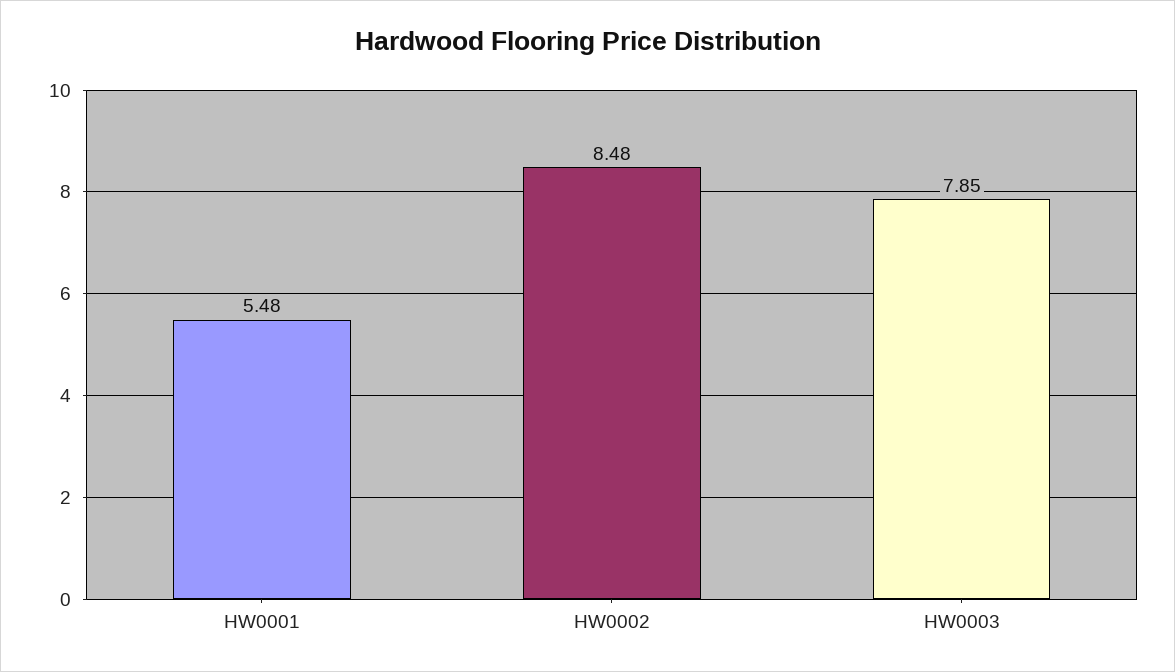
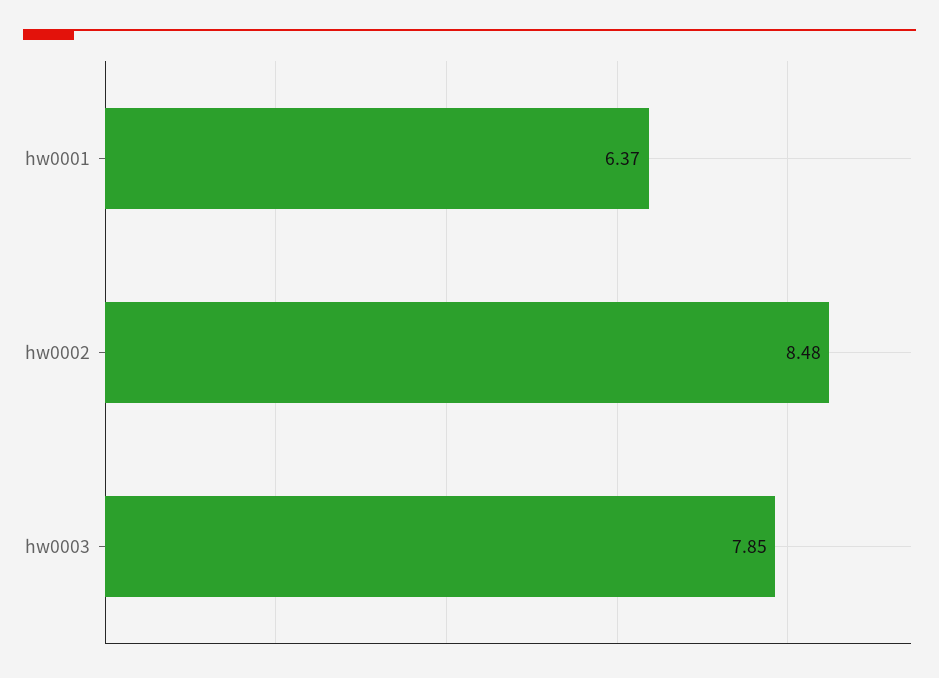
HW0001: 5.48 -> 6.37

